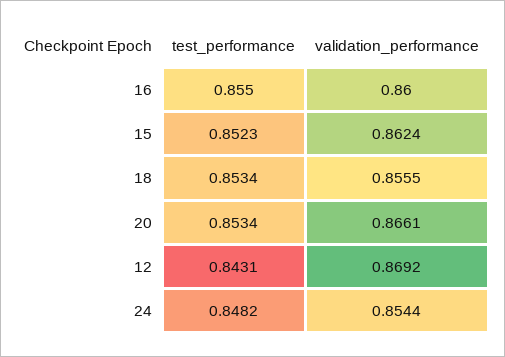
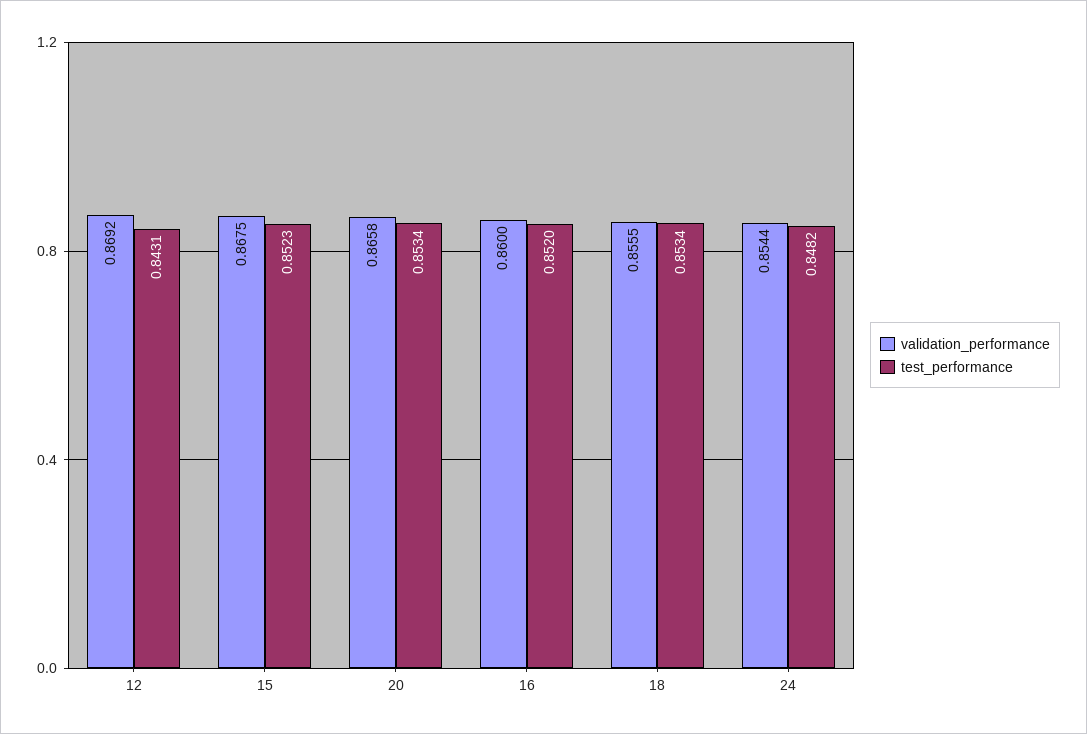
test_performance, 16: 0.855 -> 0.852
validation_performance, 15: 0.8624 -> 0.8675
validation_performance, 20: 0.8661 -> 0.8658

